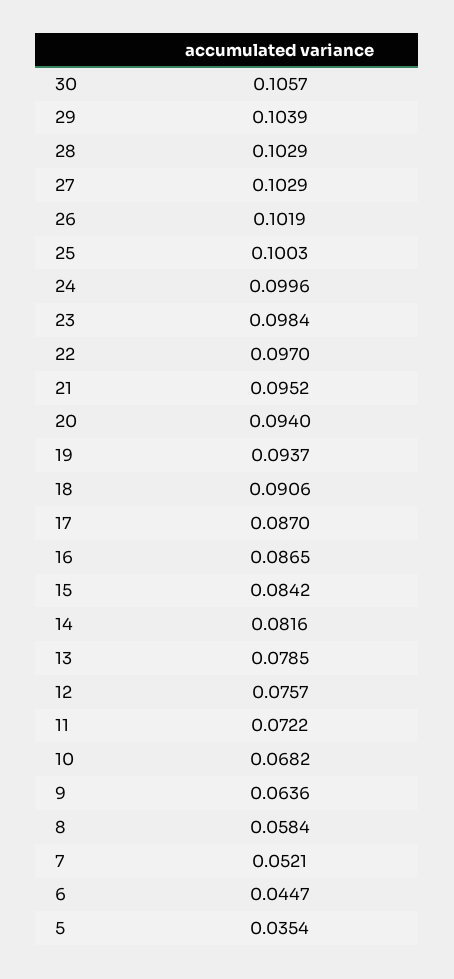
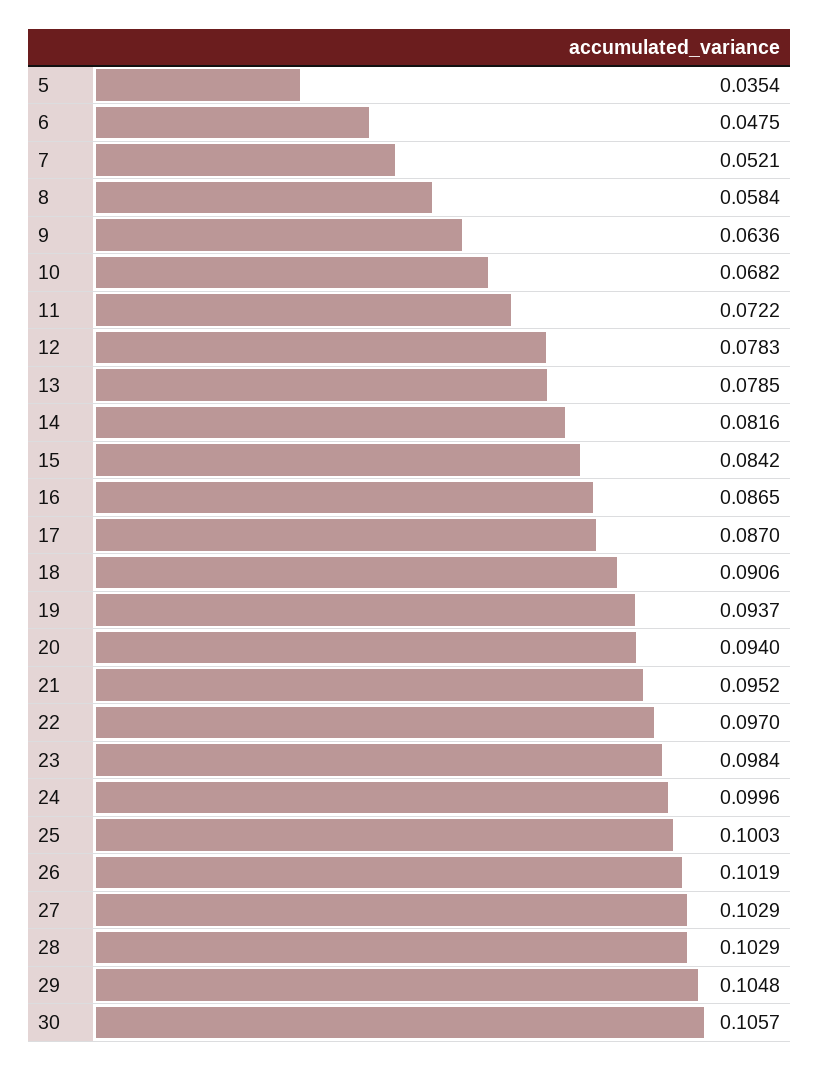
29: 0.1039 -> 0.1048
12: 0.0757 -> 0.0783
6: 0.0447 -> 0.0475

